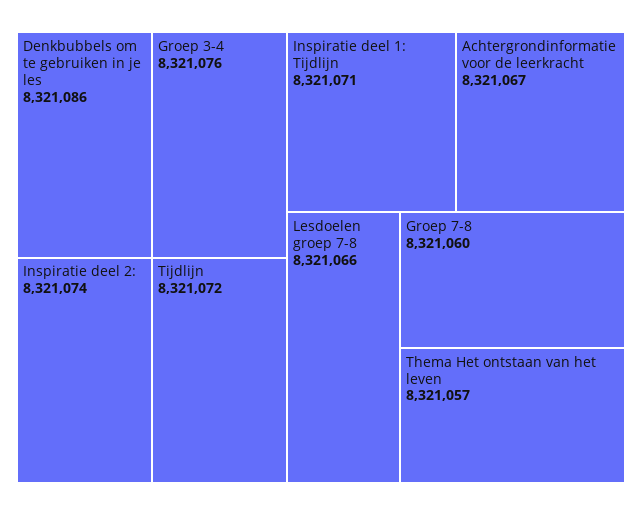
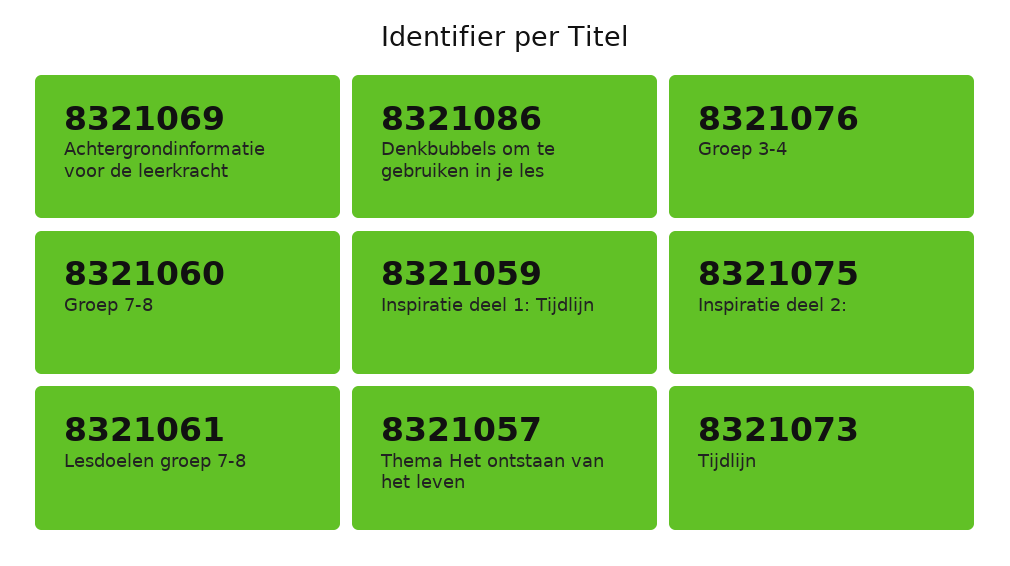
Inspiratie deel 2:: 8321074 -> 8321075
Tijdlijn: 8321072 -> 8321073
Inspiratie deel 1: Tijdlijn: 8321071 -> 8321059
Achtergrondinformatie voor de leerkracht: 8321067 -> 8321069
Lesdoelen groep 7-8: 8321066 -> 8321061

